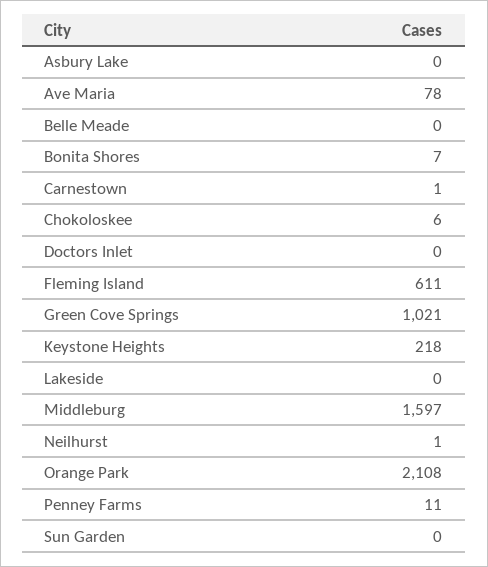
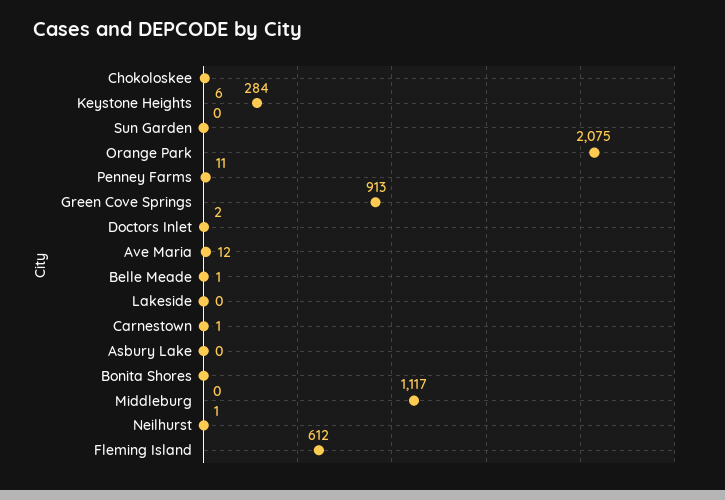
Ave Maria: 78 -> 12
Belle Meade: 0 -> 1
Bonita Shores: 7 -> 0
Doctors Inlet: 0 -> 2
Fleming Island: 611 -> 612
Green Cove Springs: 1021 -> 913
Keystone Heights: 218 -> 284
Middleburg: 1597 -> 1117
Orange Park: 2108 -> 2075

